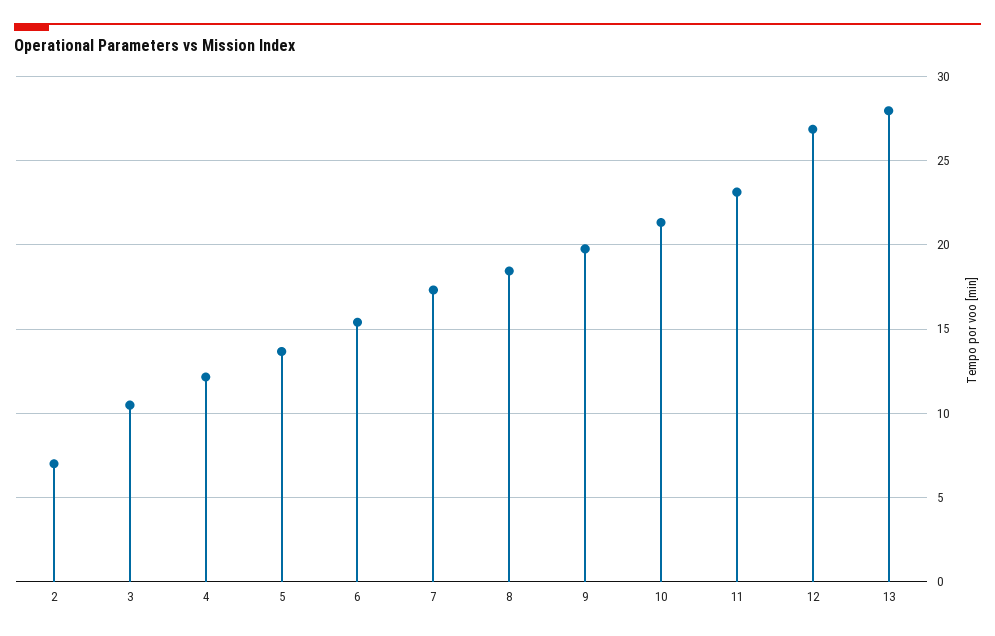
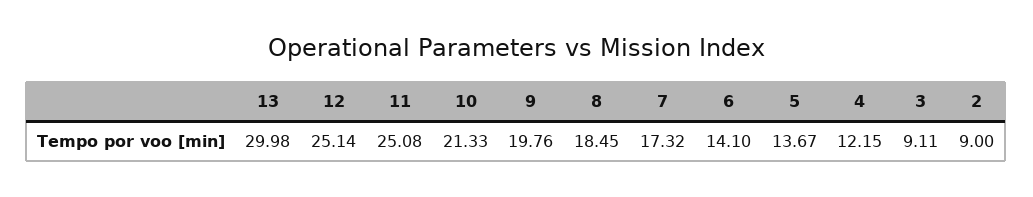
2: 7 -> 9
3: 10.5 -> 9.11
6: 15.5 -> 14.1
11: 23 -> 25.08
12: 27 -> 25.14
13: 28 -> 29.98

